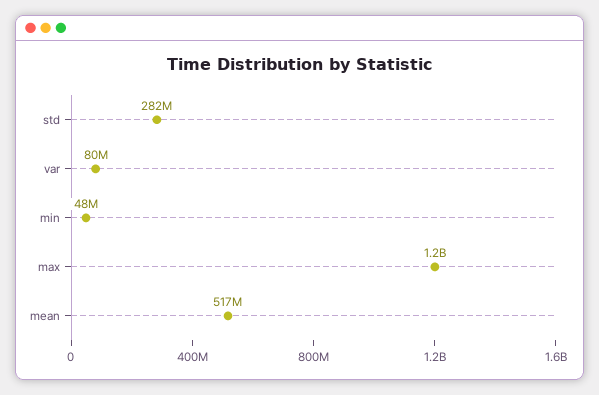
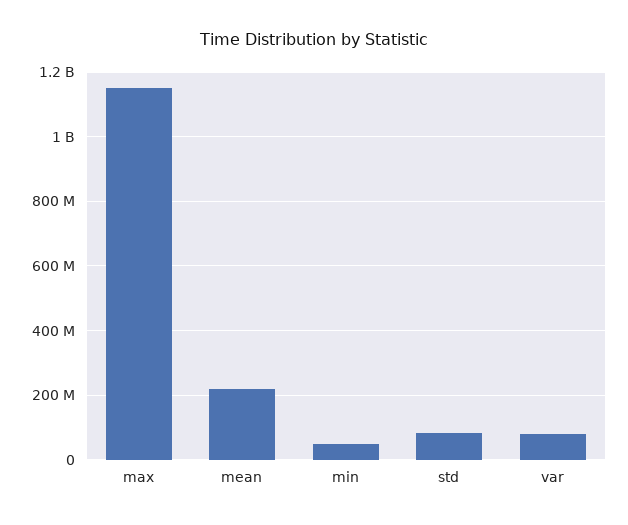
std: 282000000 -> 80000000
mean: 517000000 -> 220000000

